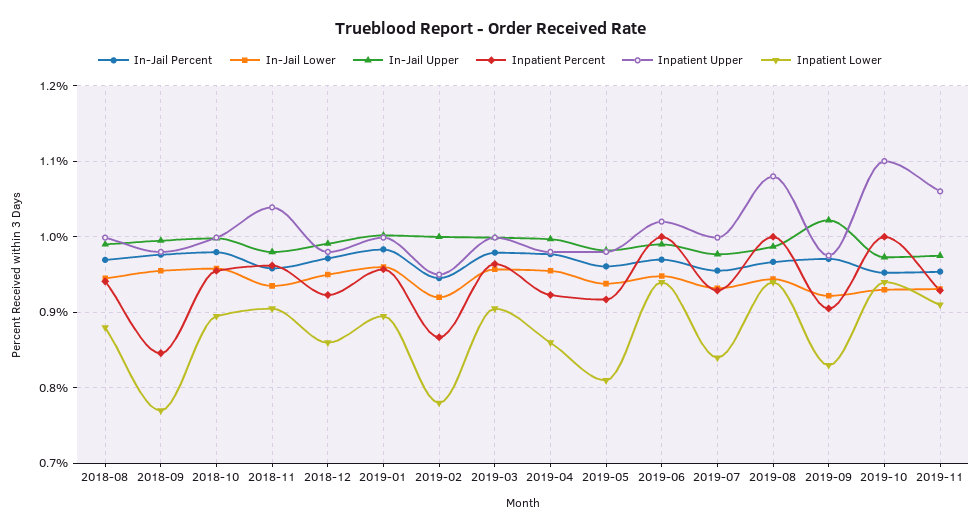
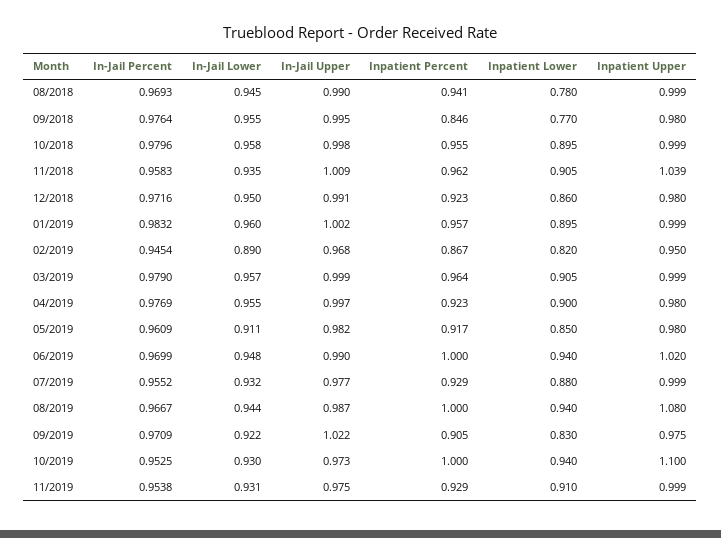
Inpatient Lower, 2018-08: 0.88 -> 0.78
In-Jail Upper, 2018-11: 0.98 -> 1.009
In-Jail Lower, 2019-02: 0.92 -> 0.89
In-Jail Upper, 2019-02: 1 -> 0.968
Inpatient Lower, 2019-02: 0.78 -> 0.82
Inpatient Lower, 2019-04: 0.86 -> 0.9
In-Jail Lower, 2019-05: 0.94 -> 0.911
Inpatient Lower, 2019-05: 0.81 -> 0.85
Inpatient Lower, 2019-07: 0.84 -> 0.88
Inpatient Upper, 2019-11: 1.06 -> 0.999

